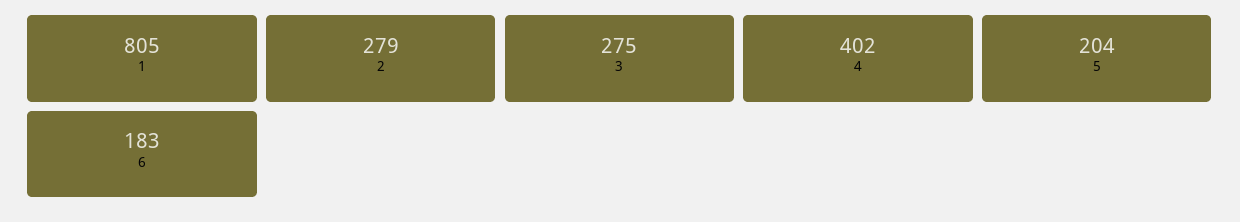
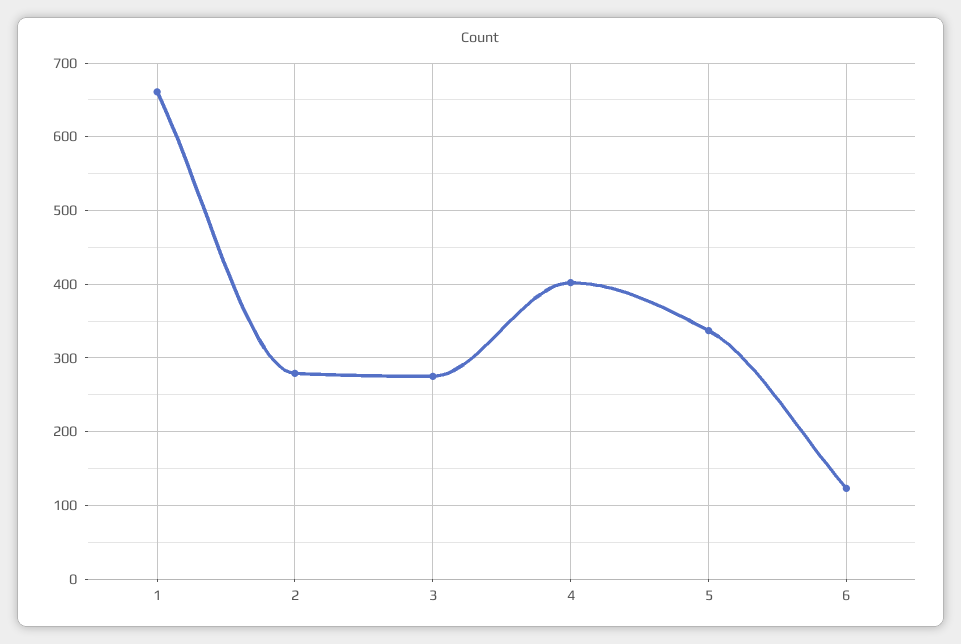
1: 805 -> 660
5: 204 -> 340
6: 183 -> 120

